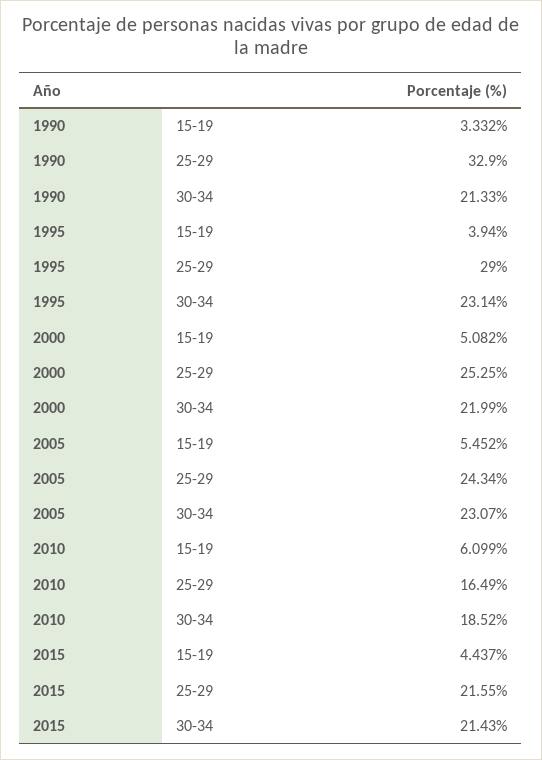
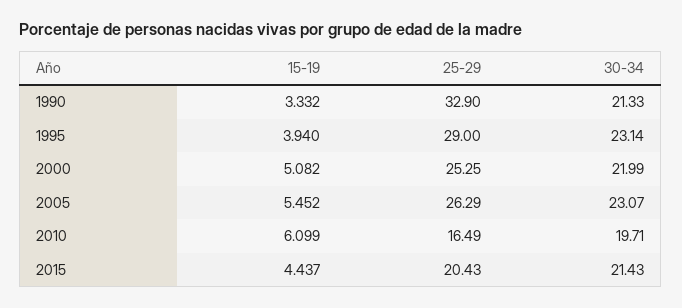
2005, 25-29: 24.34 -> 26.29
2010, 30-34: 18.52 -> 19.71
2015, 25-29: 21.55 -> 20.43

